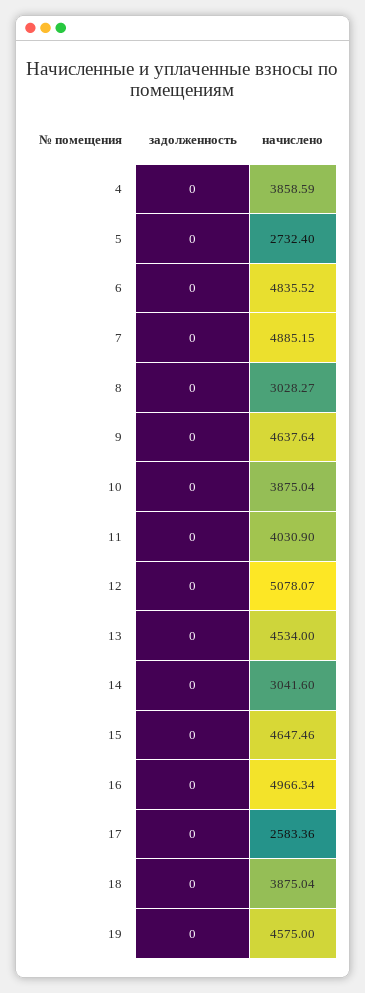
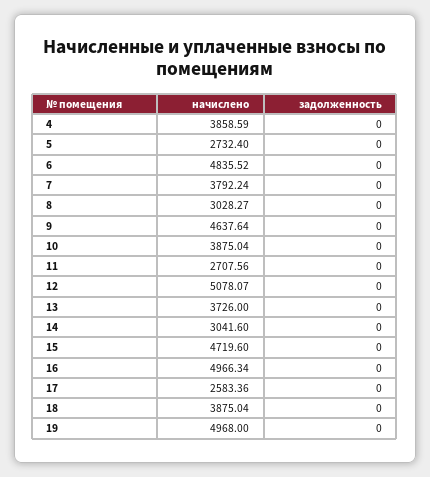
начислено, 7: 4885.15 -> 3792.24
начислено, 11: 4030.9 -> 2707.56
начислено, 13: 4534 -> 3726
начислено, 15: 4647.46 -> 4719.6
начислено, 19: 4575 -> 4968

